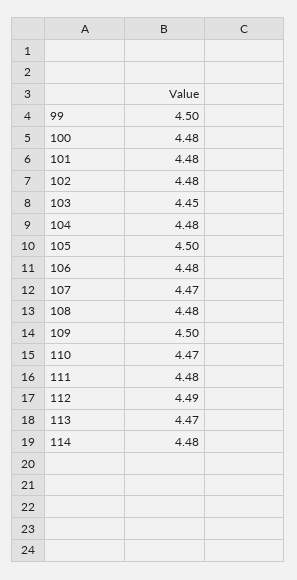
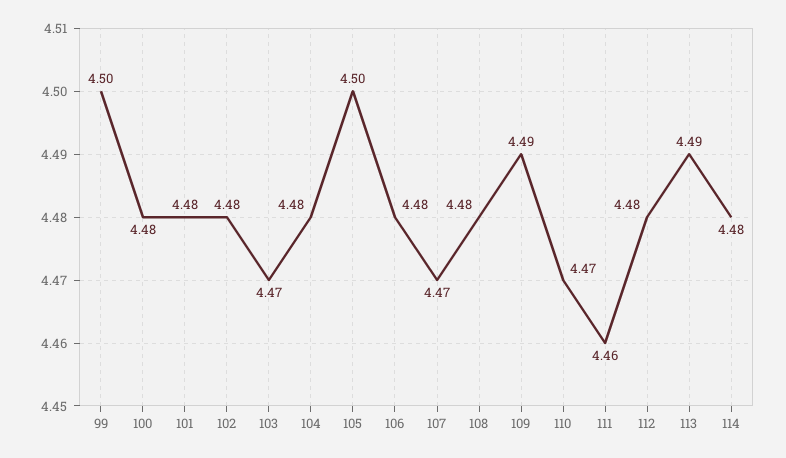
103: 4.45 -> 4.47
109: 4.5 -> 4.49
111: 4.48 -> 4.46
112: 4.49 -> 4.48
113: 4.47 -> 4.49

